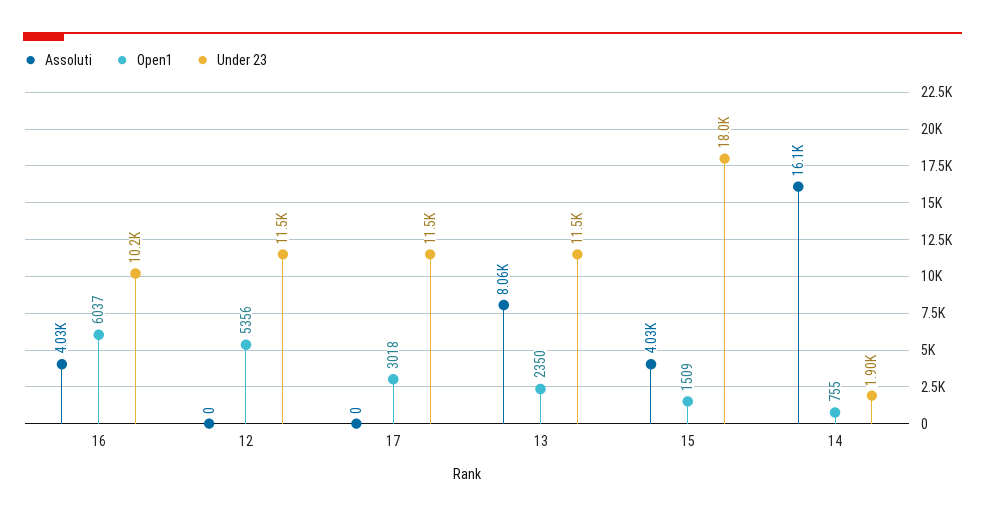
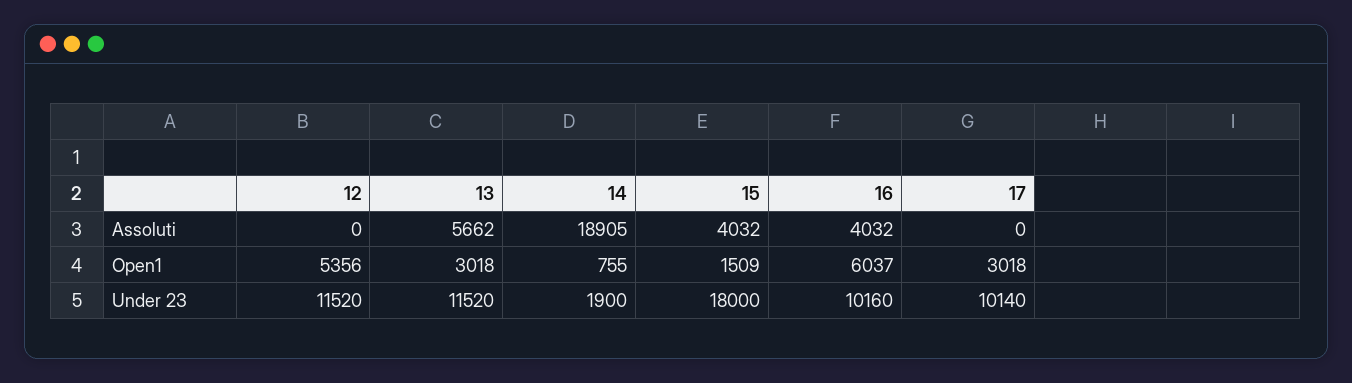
Under 23, 17: 11500 -> 10140
Assoluti, 13: 8060 -> 5662
Open1, 13: 2350 -> 3018
Assoluti, 14: 16100 -> 18905

